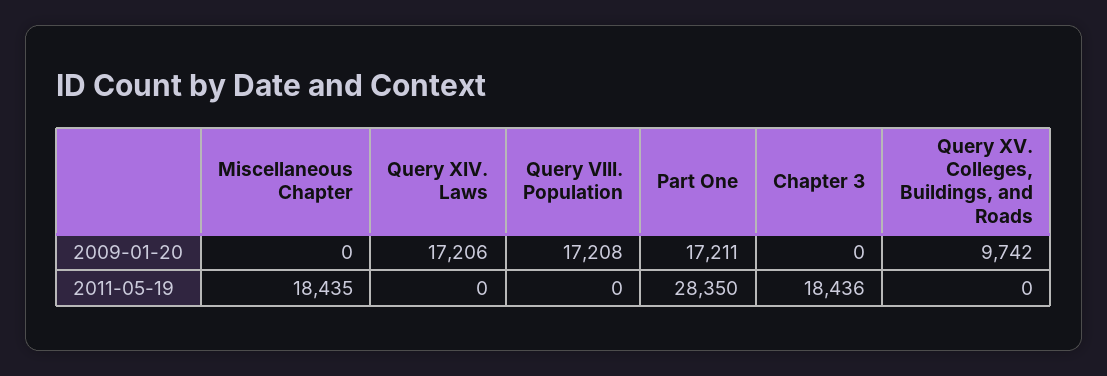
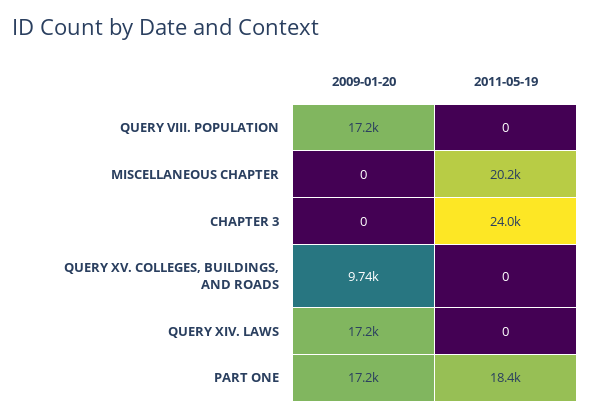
Miscellaneous Chapter, 2011-05-19: 18435 -> 20200
Part One, 2011-05-19: 28350 -> 18400
Chapter 3, 2011-05-19: 18436 -> 24000

